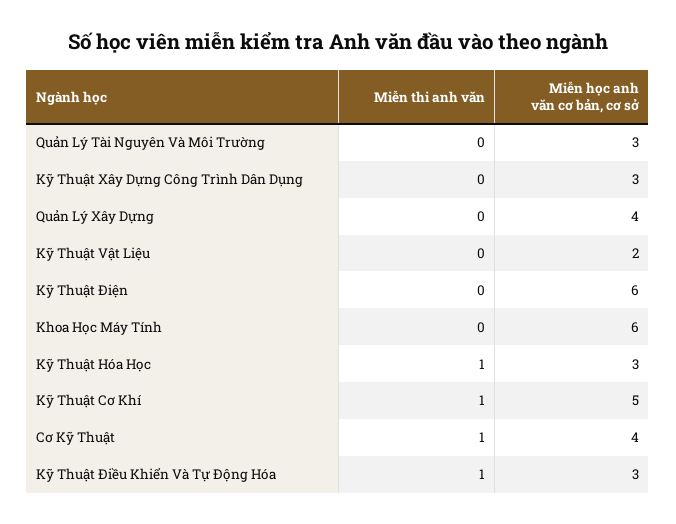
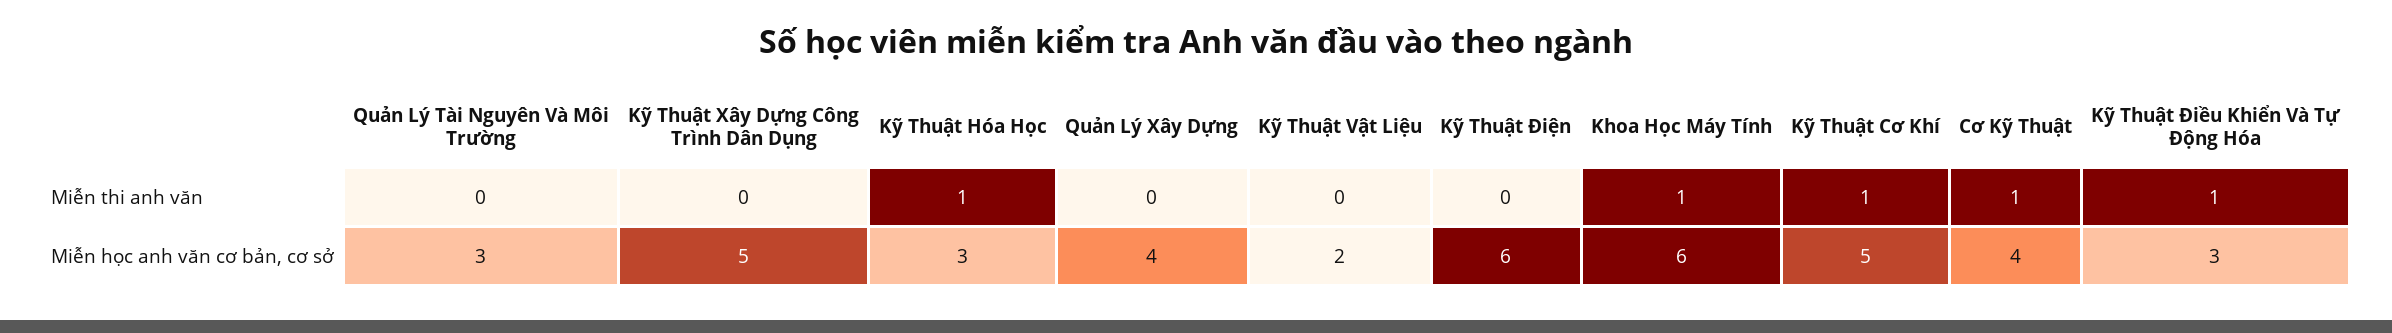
Miễn học anh văn cơ bản, cơ sở, Kỹ Thuật Xây Dựng Công Trình Dân Dụng: 3 -> 5
Miễn thi anh văn, Khoa Học Máy Tính: 0 -> 1

